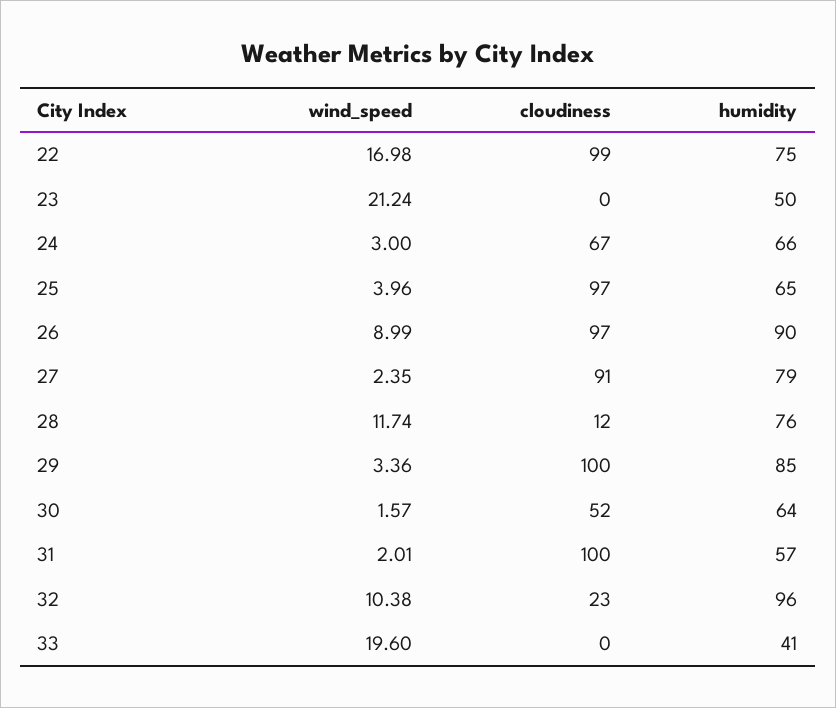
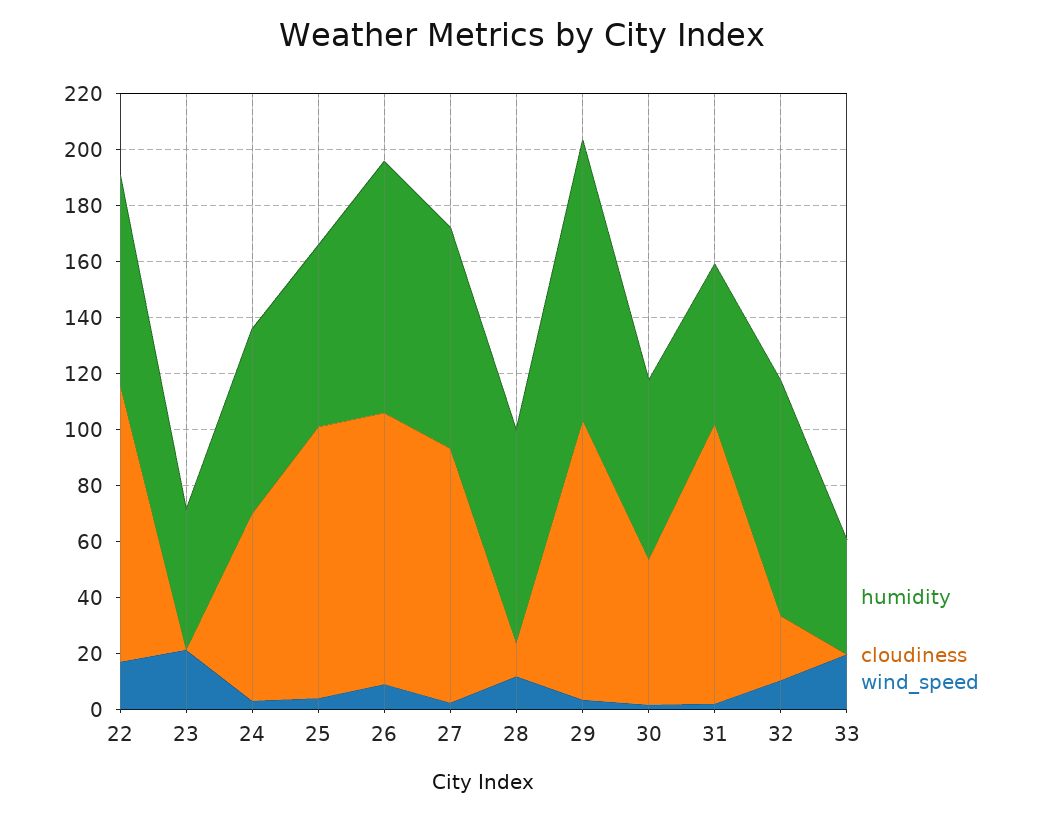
humidity, 29: 85 -> 100
humidity, 32: 96 -> 85

